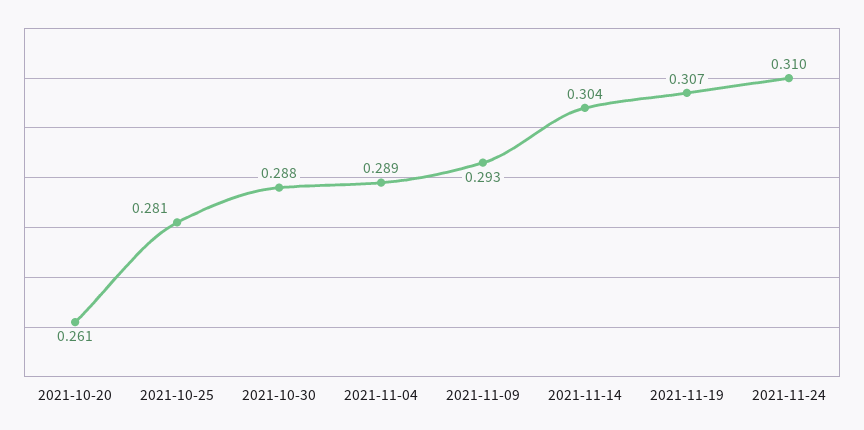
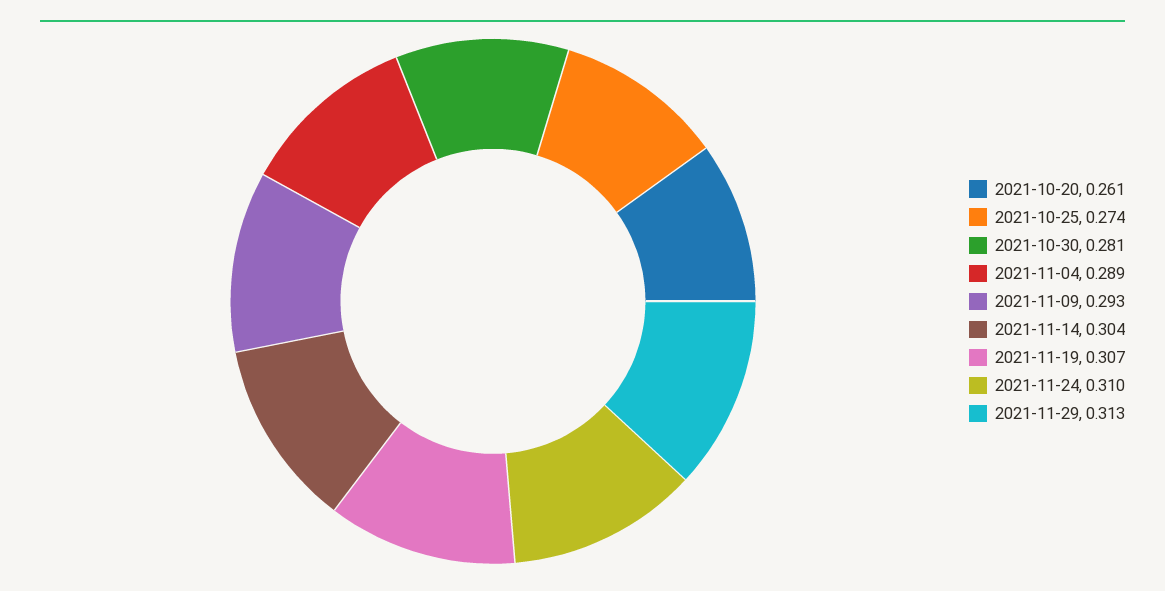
2021-10-25: 0.281 -> 0.274
2021-10-30: 0.288 -> 0.281
2021-11-29: none -> 0.313

